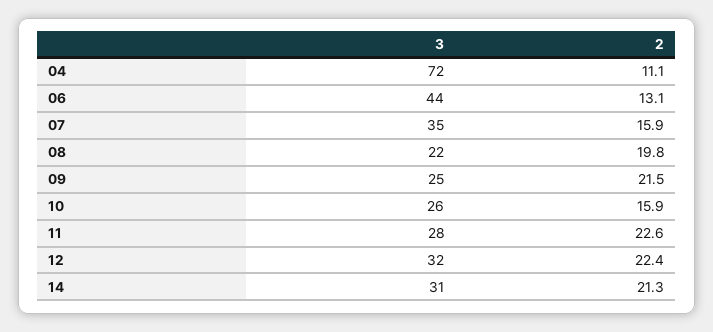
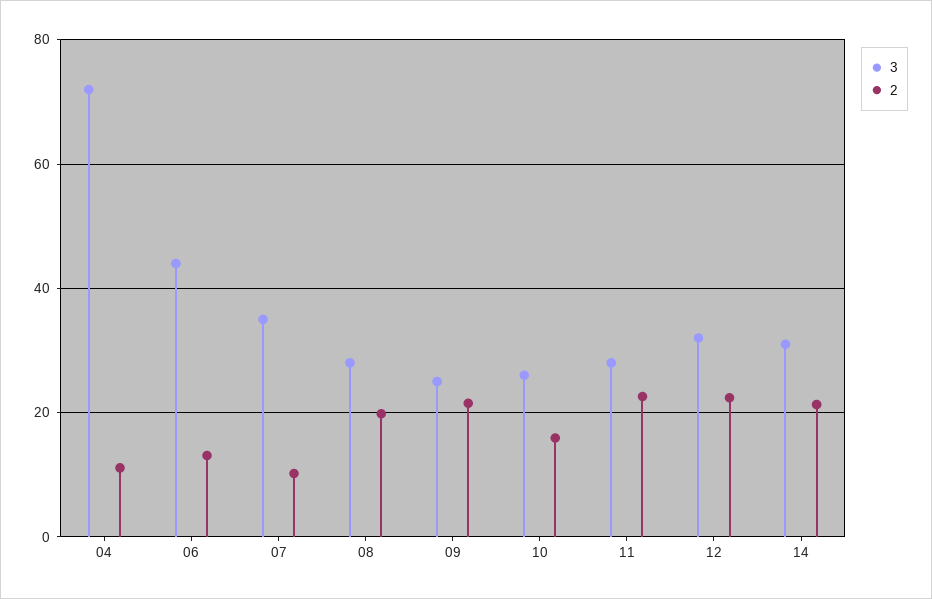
2, 07: 15.9 -> 10
3, 08: 22 -> 28

